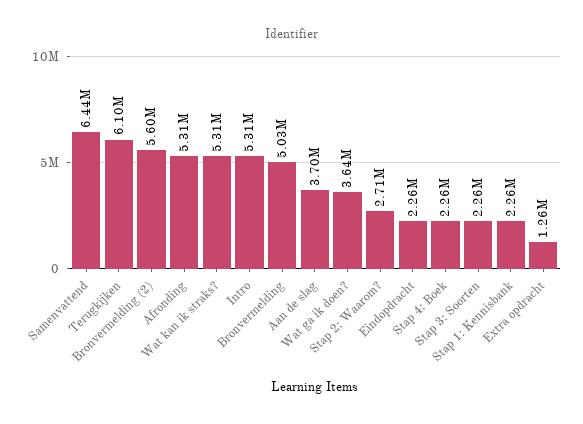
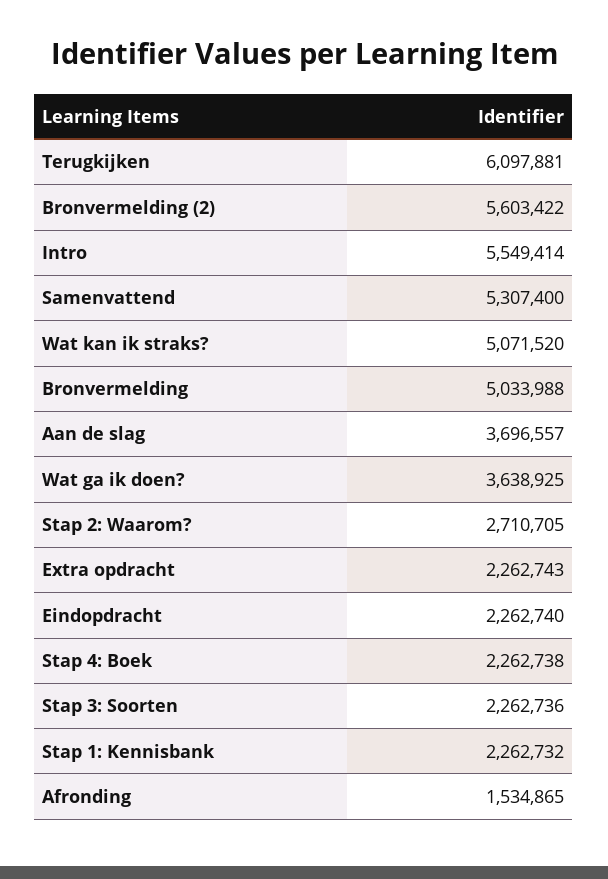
Samenvattend: 6440000 -> 5307400
Afronding: 5310000 -> 1534865
Wat kan ik straks?: 5310000 -> 5071520
Intro: 5310000 -> 5549414
Extra opdracht: 1260000 -> 2262743

